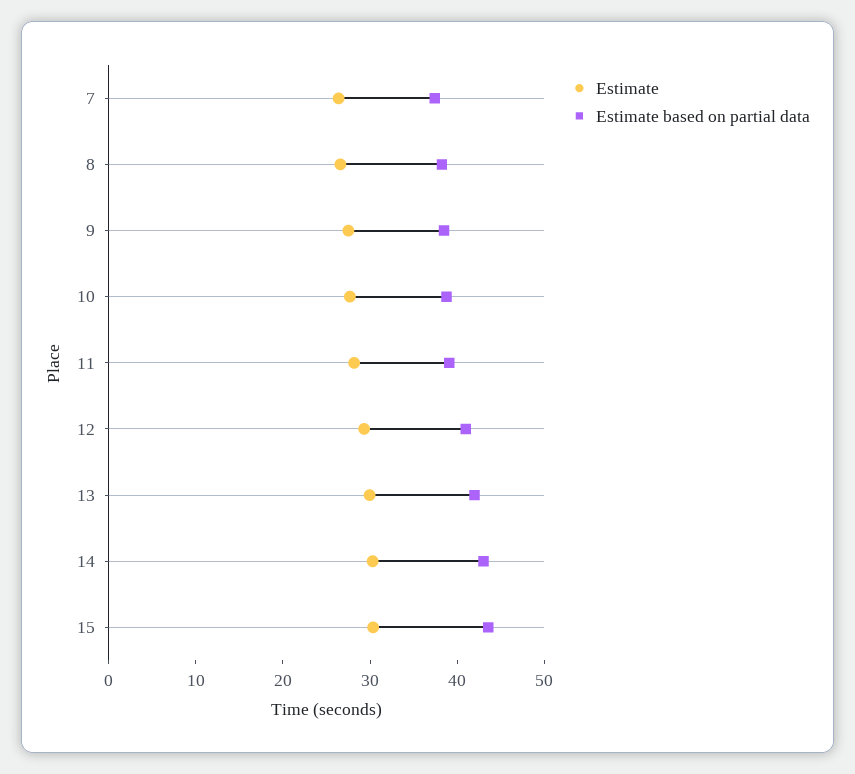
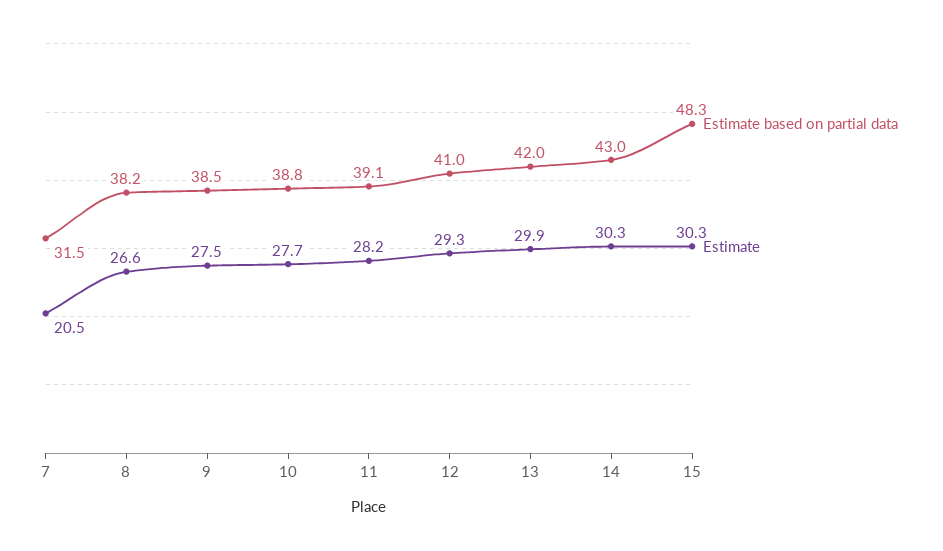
Estimate, 7: 26 -> 20.5
Estimate based on partial data, 7: 38 -> 31.5
Estimate based on partial data, 15: 44 -> 48.3

